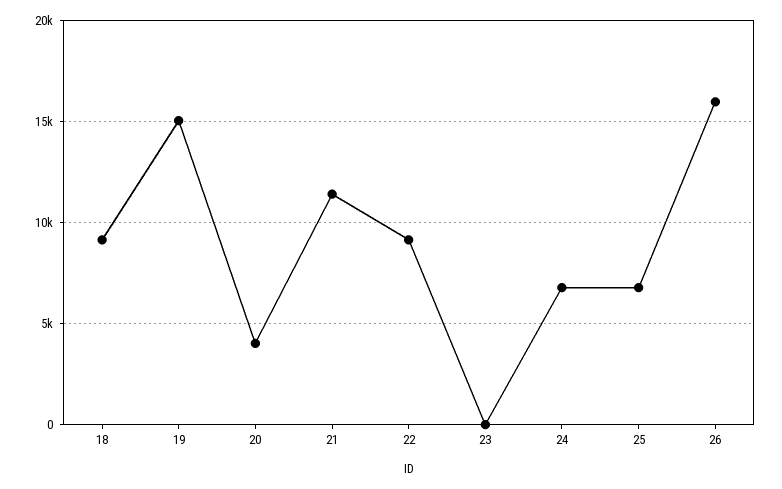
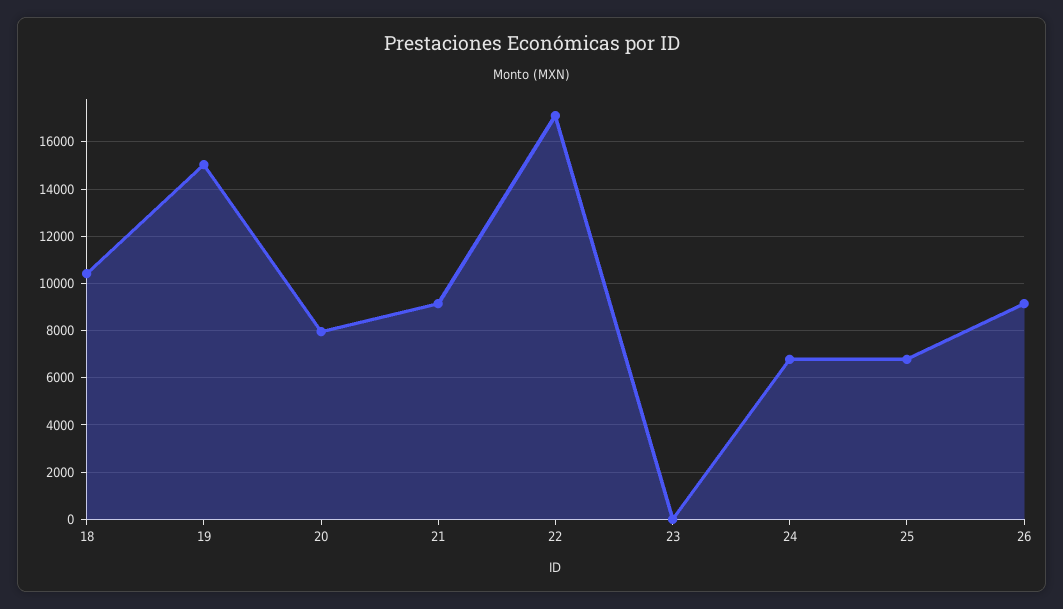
18: 9000 -> 10500
20: 4000 -> 8000
21: 11500 -> 9000
22: 9000 -> 17000
26: 16000 -> 9000

